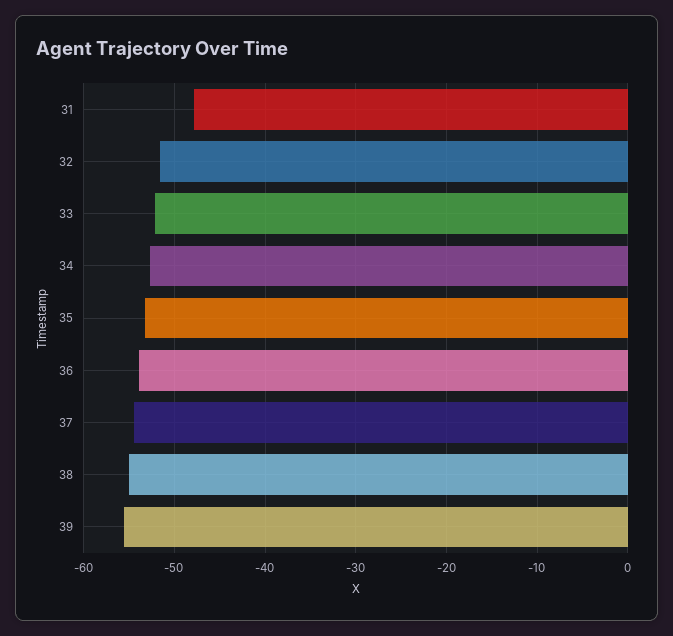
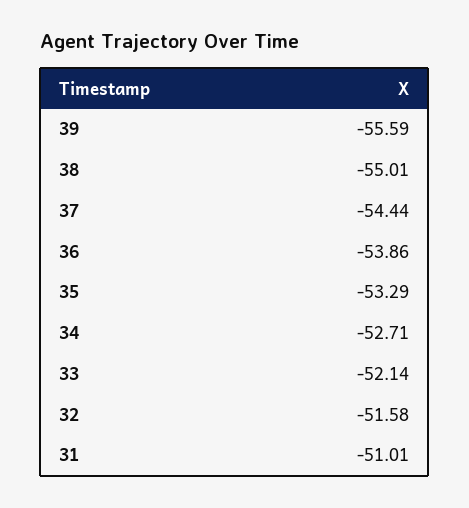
31: -48 -> -51.01

